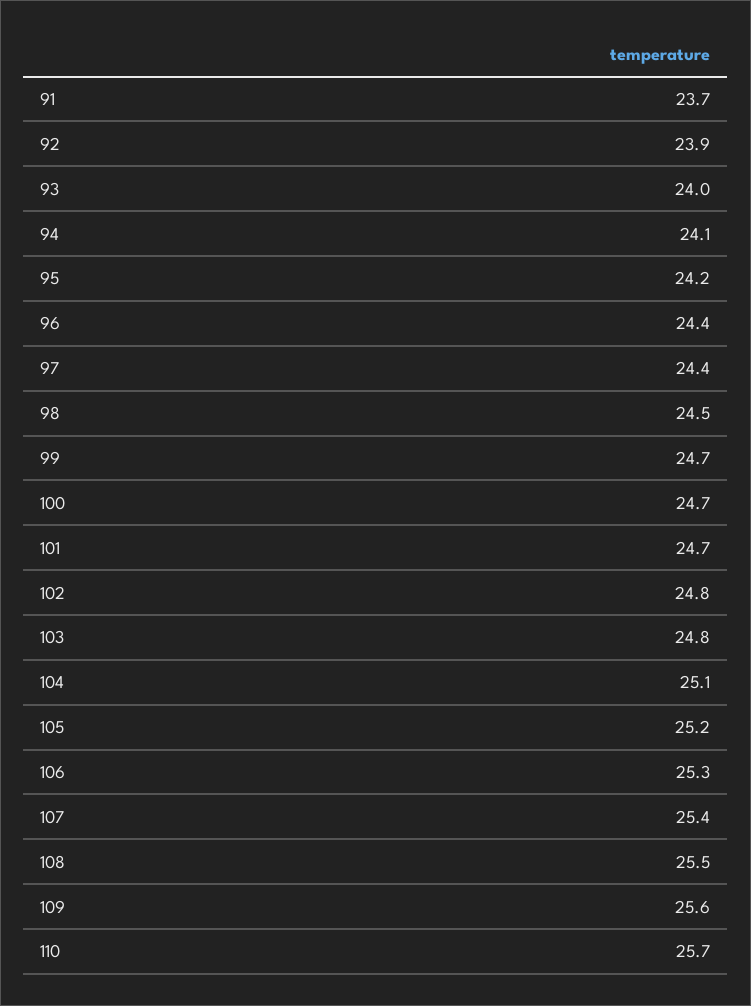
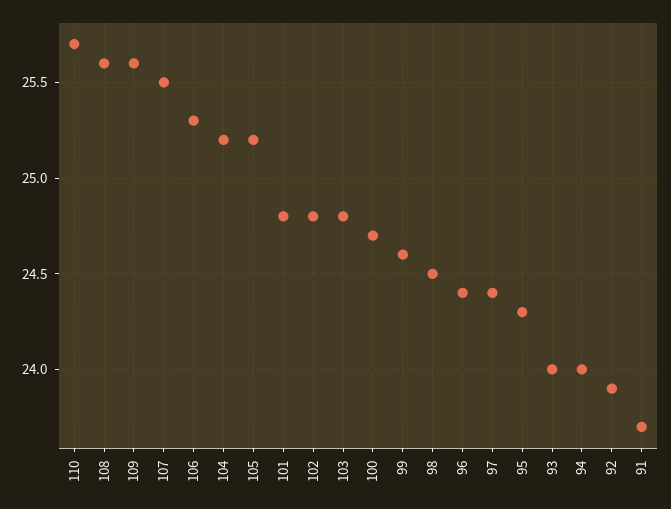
94: 24.1 -> 24
95: 24.2 -> 24.3
99: 24.7 -> 24.6
101: 24.7 -> 24.8
104: 25.1 -> 25.2
107: 25.4 -> 25.5
108: 25.5 -> 25.6

